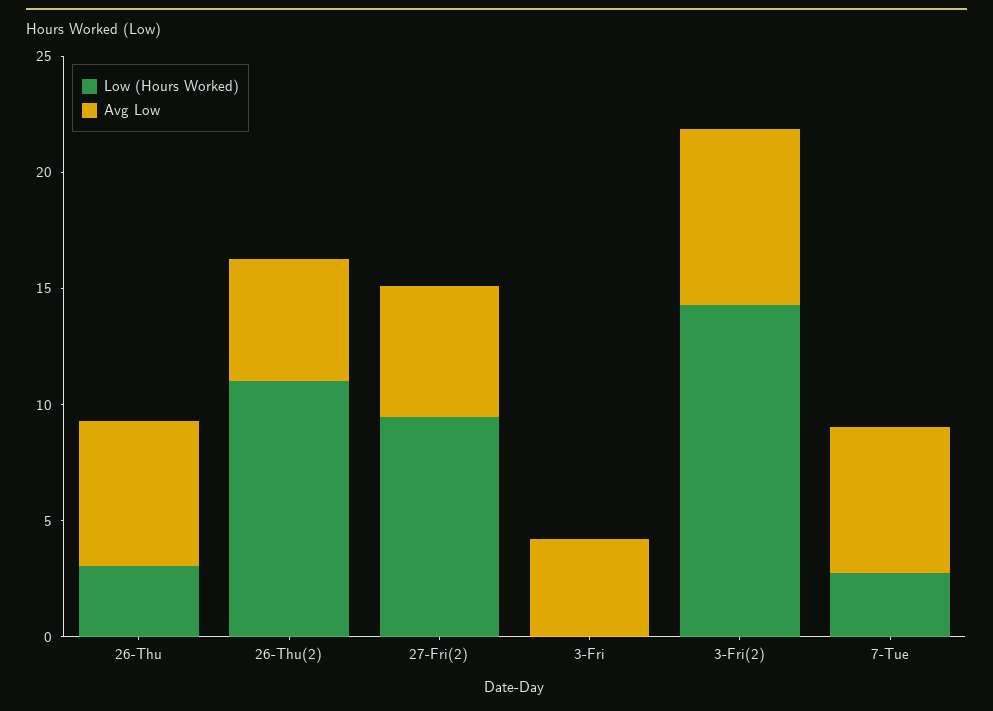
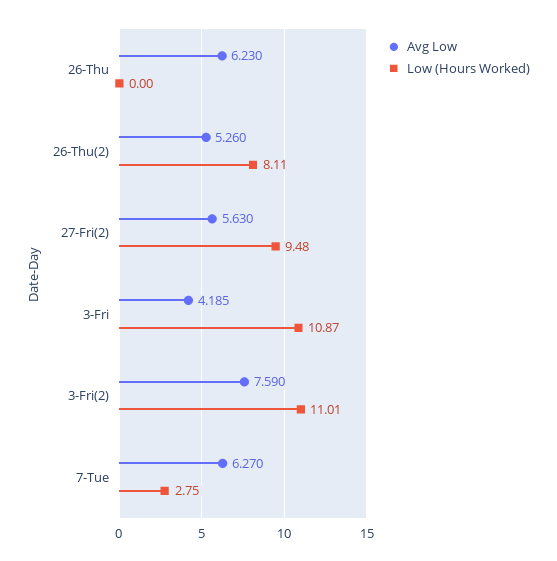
Low (Hours Worked), 26-Thu: 3 -> 0
Low (Hours Worked), 26-Thu(2): 11 -> 8.11
Low (Hours Worked), 3-Fri: 0 -> 10.87
Low (Hours Worked), 3-Fri(2): 14 -> 11.01

